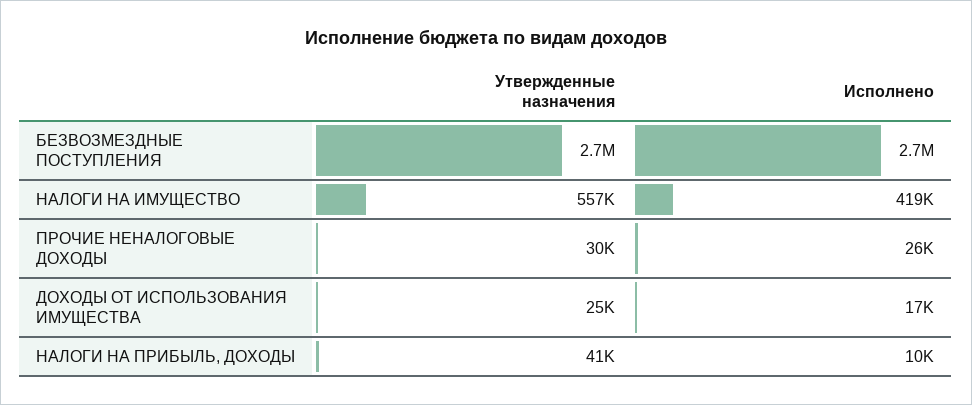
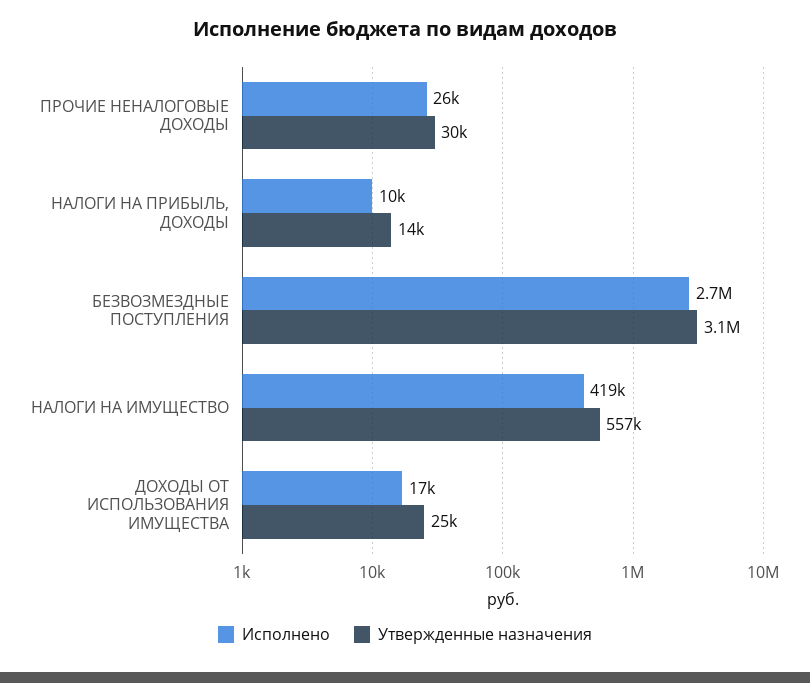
Утвержденные назначения, БЕЗВОЗМЕЗДНЫЕ ПОСТУПЛЕНИЯ: 2700000 -> 3100000
Утвержденные назначения, НАЛОГИ НА ПРИБЫЛЬ, ДОХОДЫ: 41000 -> 14000

